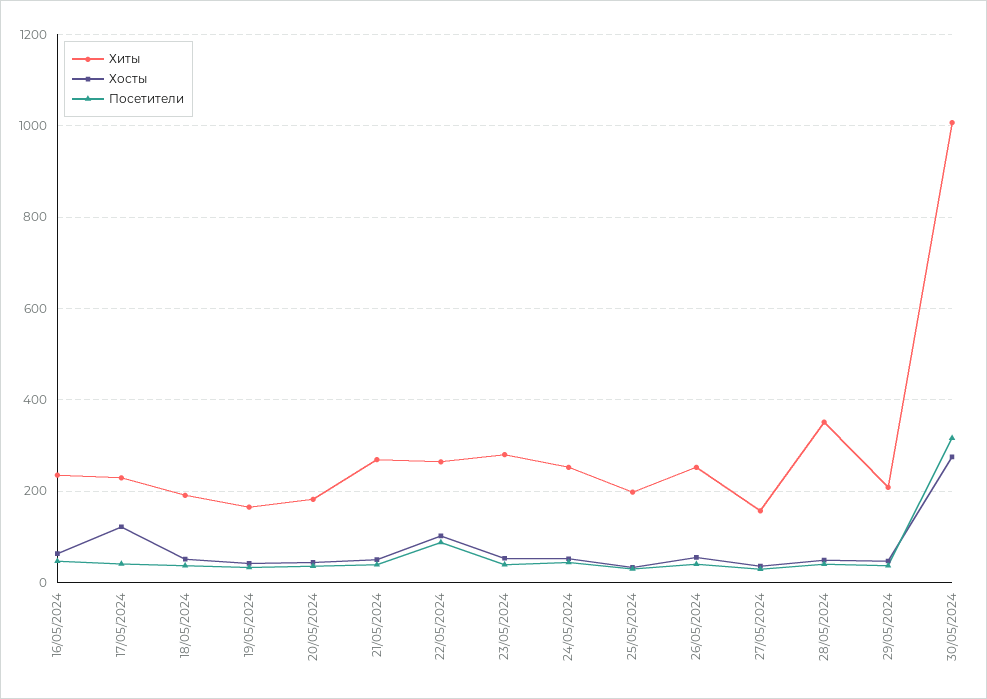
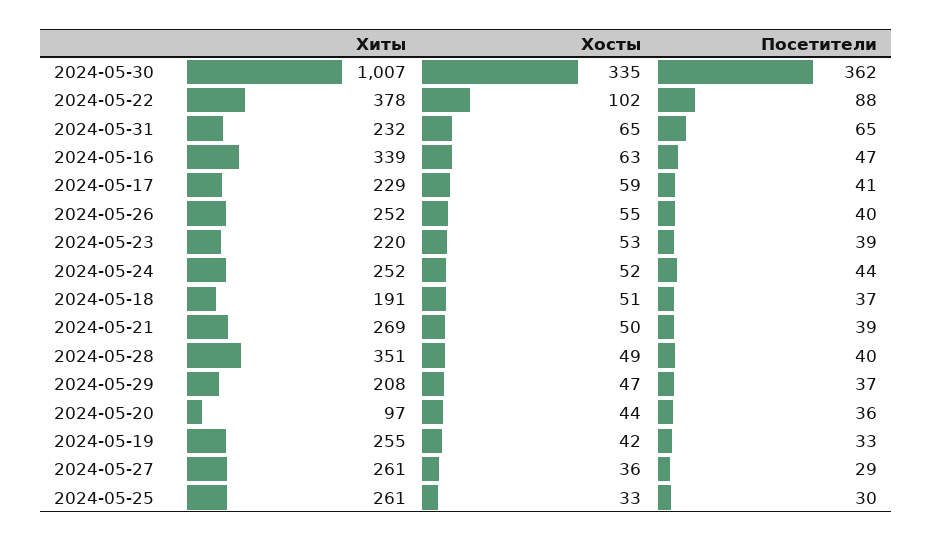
Хиты, 16/05/2024: 240 -> 339
Хосты, 17/05/2024: 120 -> 59
Хиты, 19/05/2024: 160 -> 255
Хиты, 20/05/2024: 180 -> 97
Хиты, 22/05/2024: 260 -> 378
Хиты, 23/05/2024: 280 -> 220
Хиты, 25/05/2024: 200 -> 261
Хиты, 27/05/2024: 160 -> 261
Хосты, 30/05/2024: 280 -> 335
Посетители, 30/05/2024: 320 -> 362
Хиты, 2024-05-31: none -> 232
Хосты, 2024-05-31: none -> 65
Посетители, 2024-05-31: none -> 65

